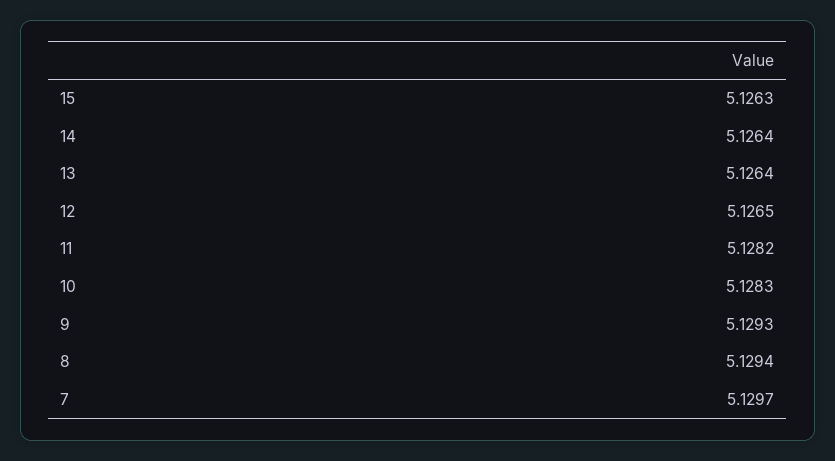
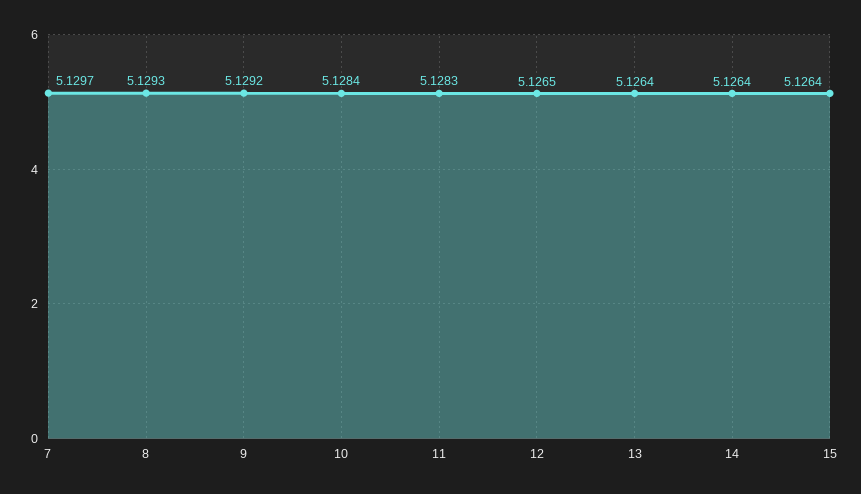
15: 5.1263 -> 5.1264
11: 5.1282 -> 5.1283
10: 5.1283 -> 5.1284
9: 5.1293 -> 5.1292
8: 5.1294 -> 5.1293

